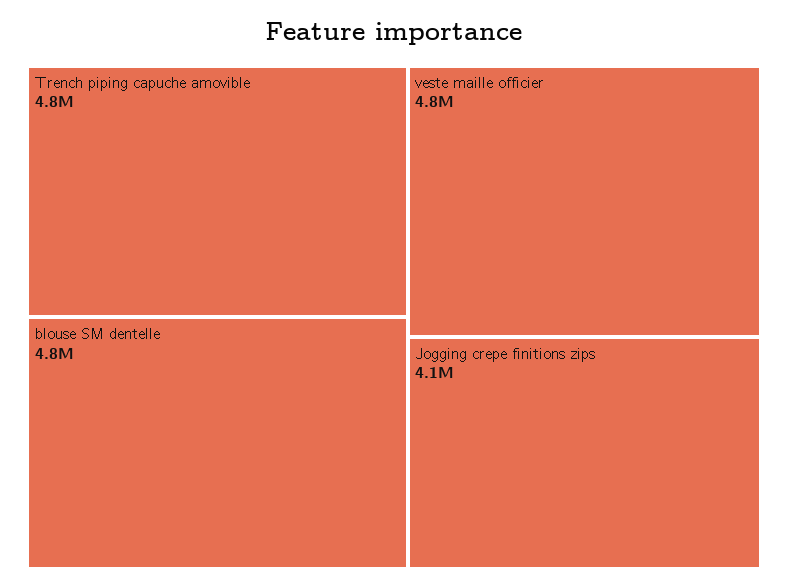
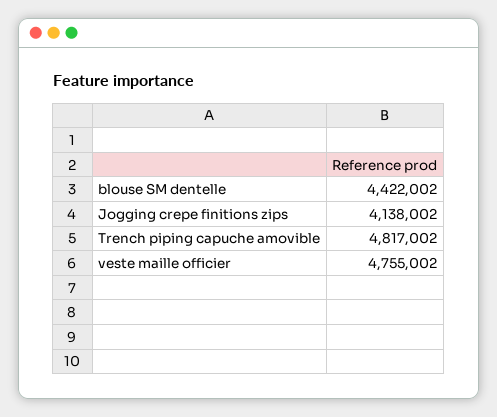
blouse SM dentelle: 4800000 -> 4422002

